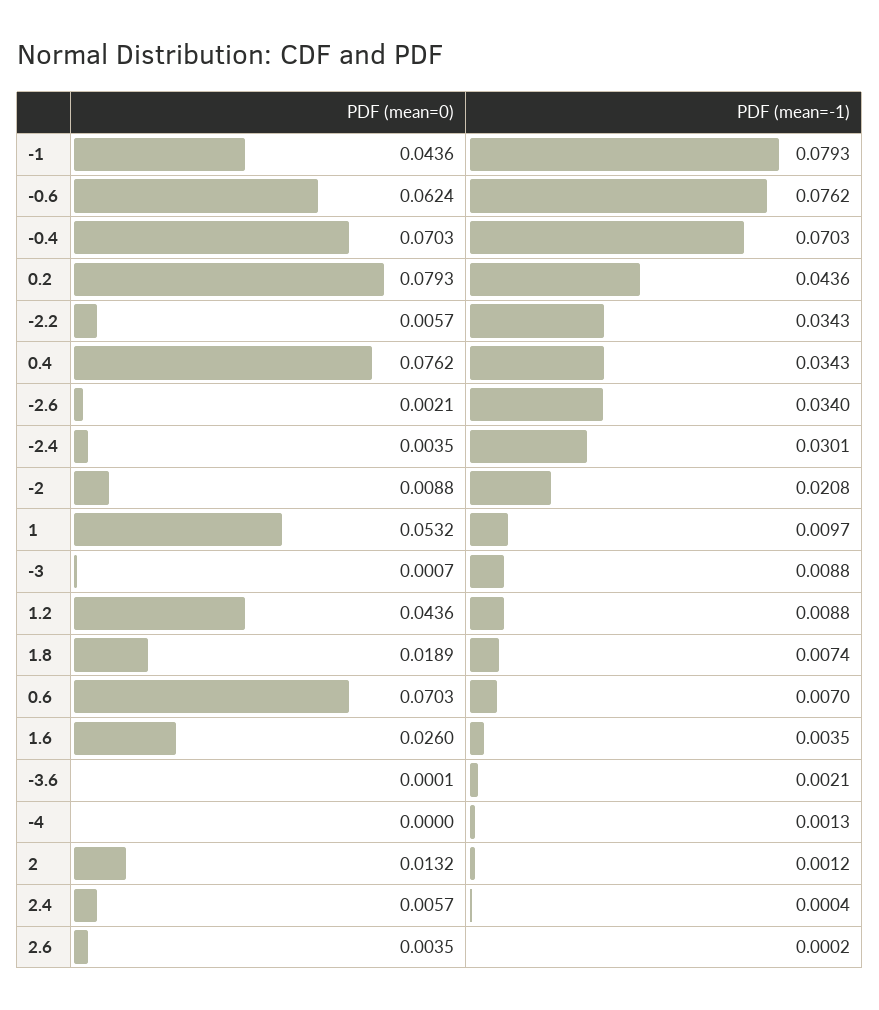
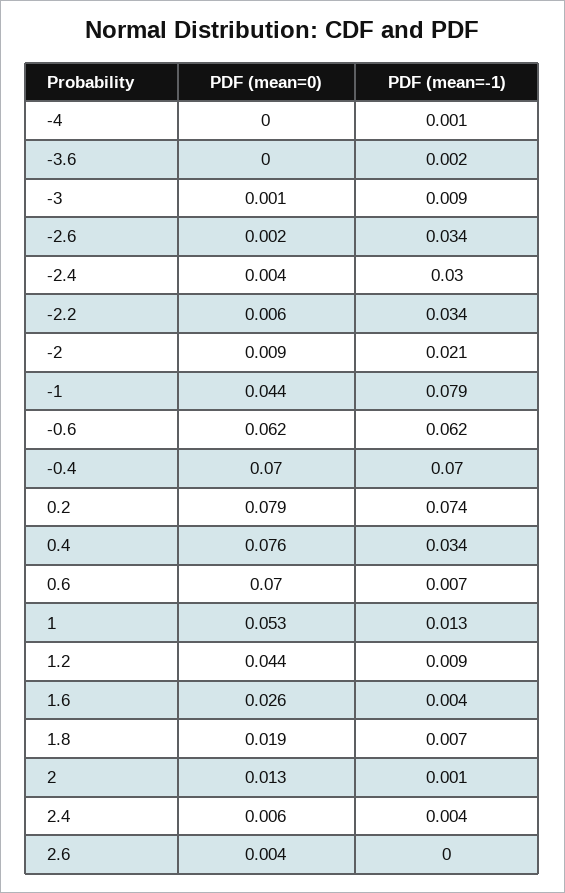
PDF (mean=-1), -0.6: 0.0762 -> 0.062
PDF (mean=-1), 0.2: 0.0436 -> 0.074
PDF (mean=-1), 1: 0.0097 -> 0.013
PDF (mean=-1), 2.4: 0.0004 -> 0.004

